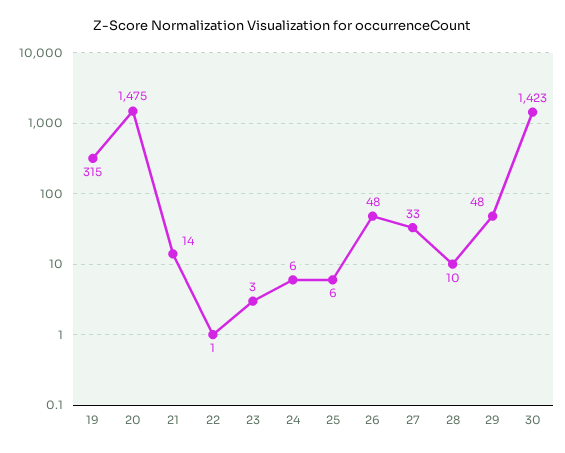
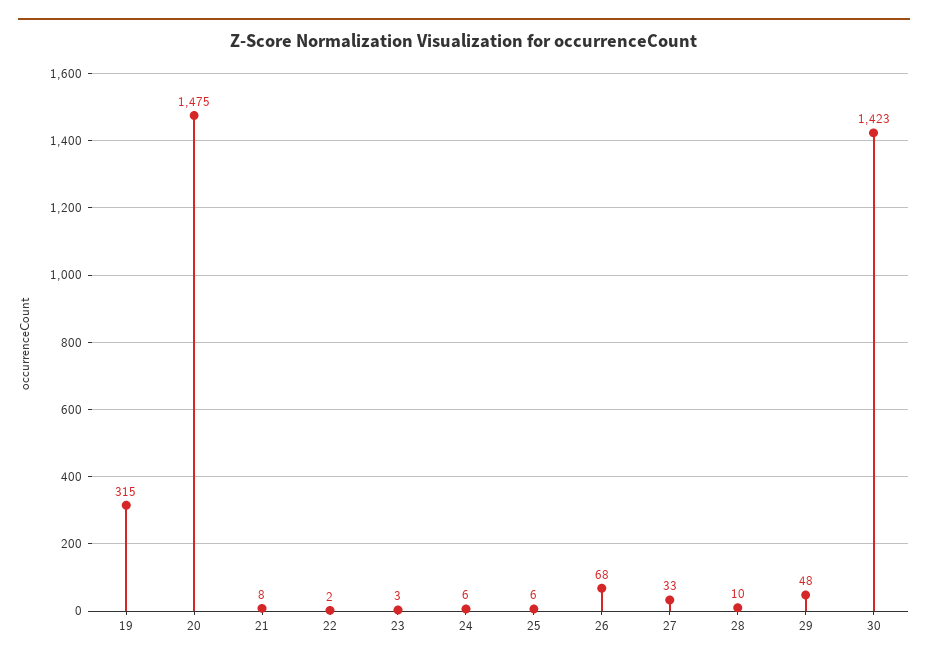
21: 14 -> 8
22: 1 -> 2
26: 48 -> 68

